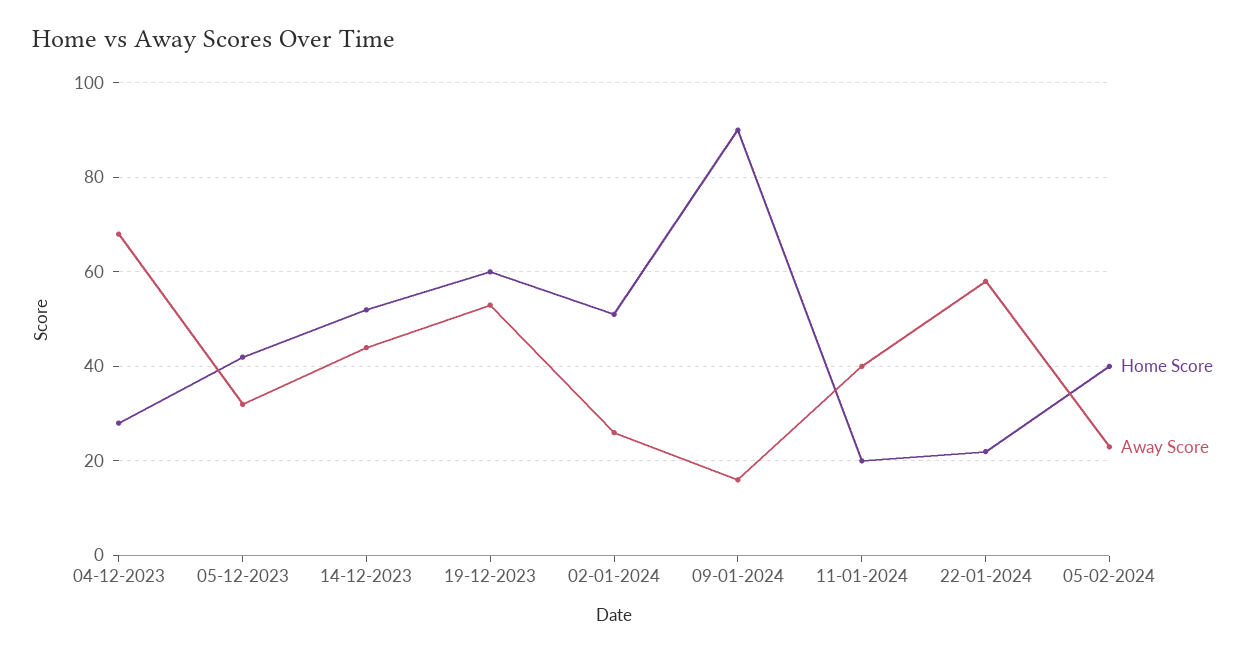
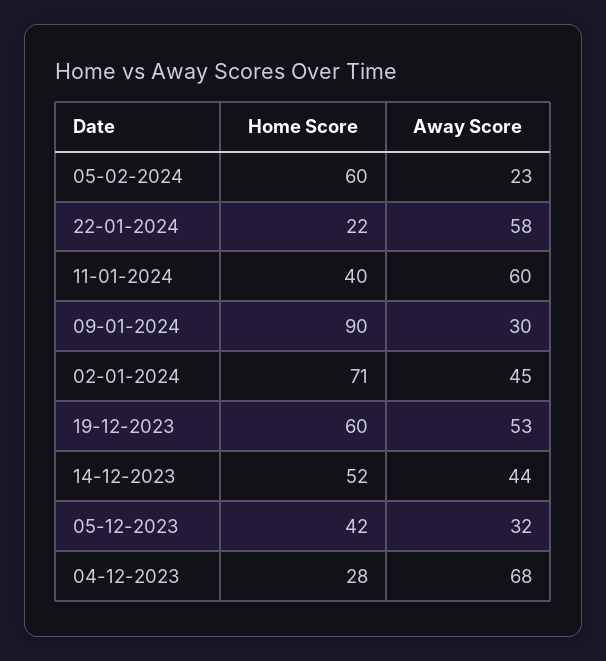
Home Score, 02-01-2024: 50 -> 71
Away Score, 02-01-2024: 25 -> 45
Away Score, 09-01-2024: 15 -> 30
Home Score, 11-01-2024: 20 -> 40
Away Score, 11-01-2024: 40 -> 60
Home Score, 05-02-2024: 40 -> 60

